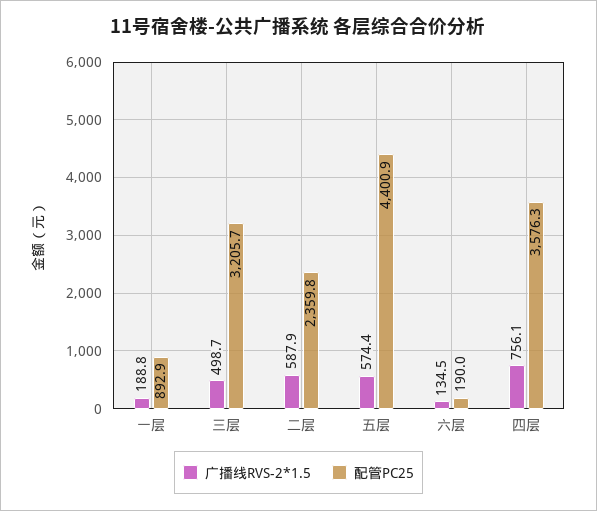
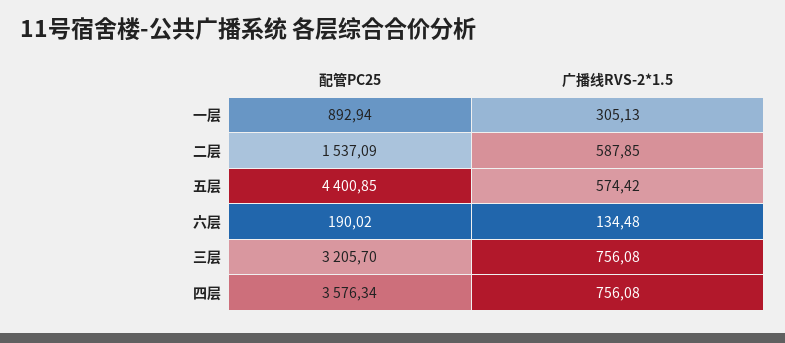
广播线RVS-2*1.5, 一层: 188.8 -> 305.13
广播线RVS-2*1.5, 三层: 498.7 -> 756.08
配管PC25, 二层: 2359.8 -> 1537.09

